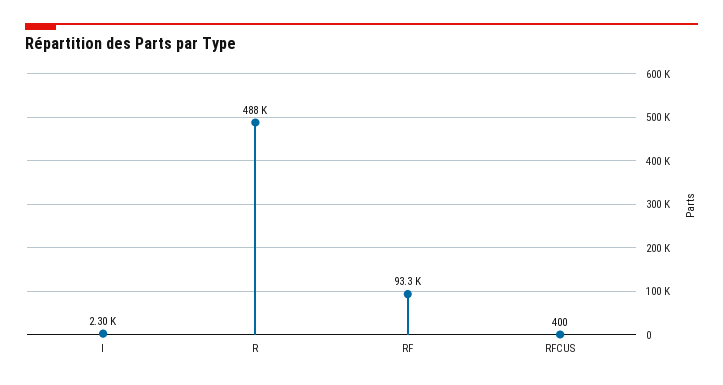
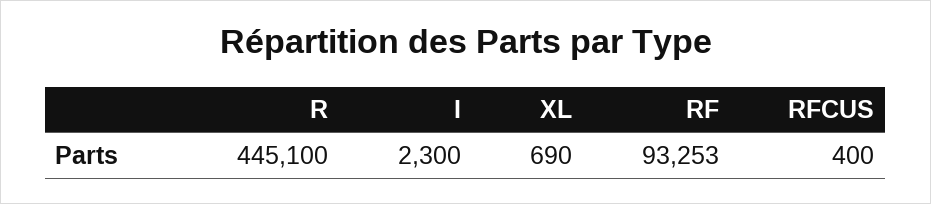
R: 488000 -> 445100
XL: none -> 690

